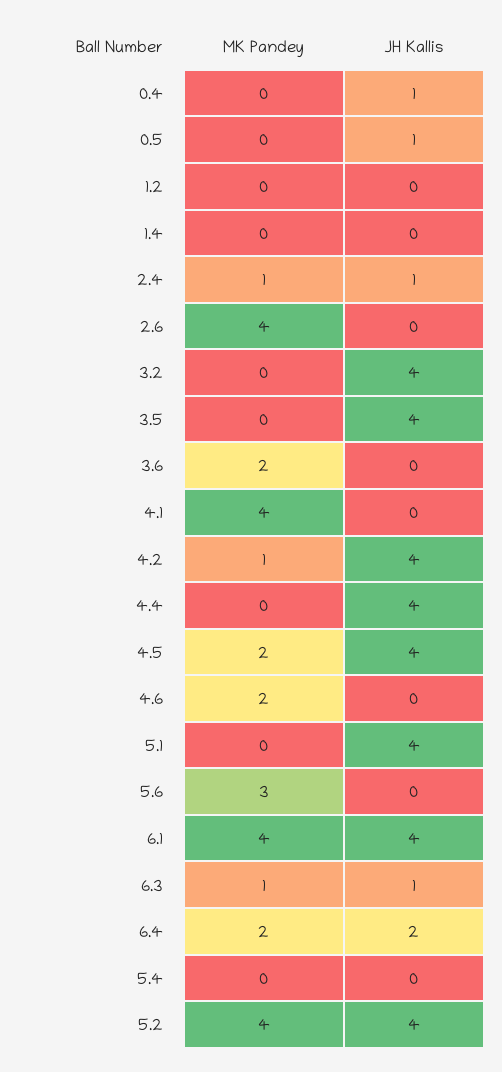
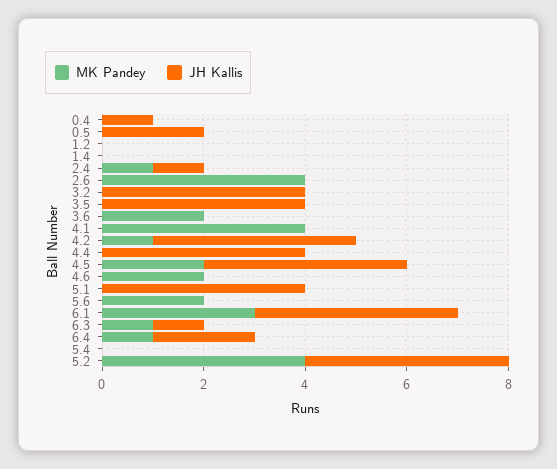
JH Kallis, 0.5: 1 -> 2
MK Pandey, 5.6: 3 -> 2
MK Pandey, 6.1: 4 -> 3
MK Pandey, 6.4: 2 -> 1

